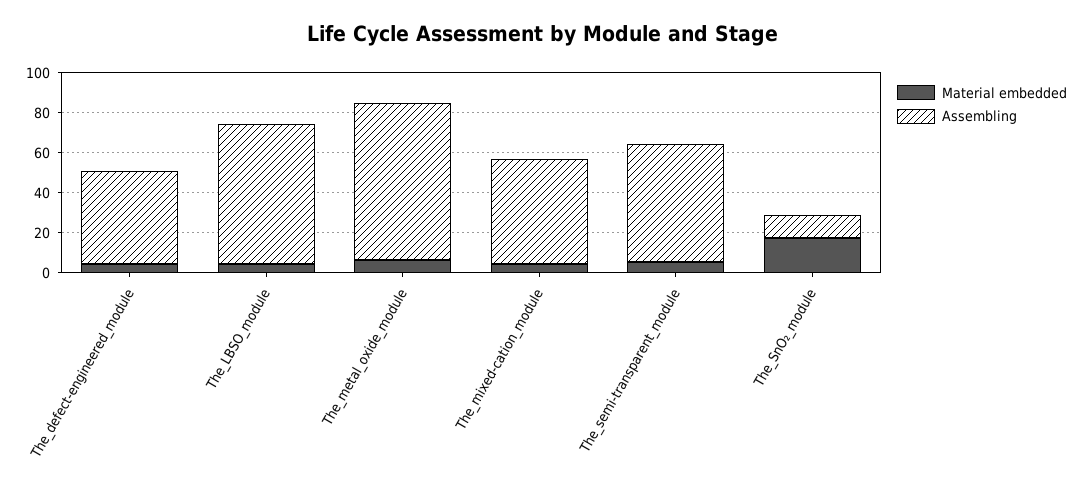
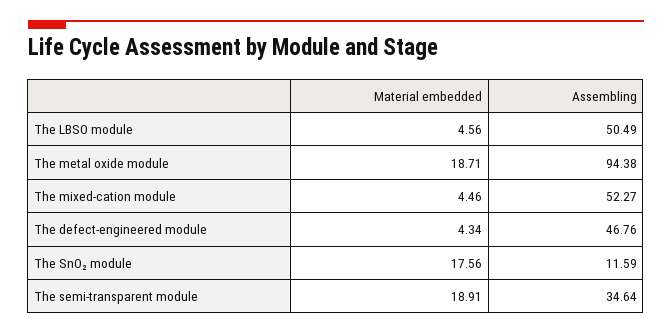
Assembling, The_LBSO_module: 70 -> 50.49
Material embedded, The_metal_oxide_module: 5 -> 18.71
Assembling, The_metal_oxide_module: 80 -> 94.38
Material embedded, The_semi-transparent_module: 5 -> 18.91
Assembling, The_semi-transparent_module: 60 -> 34.64

